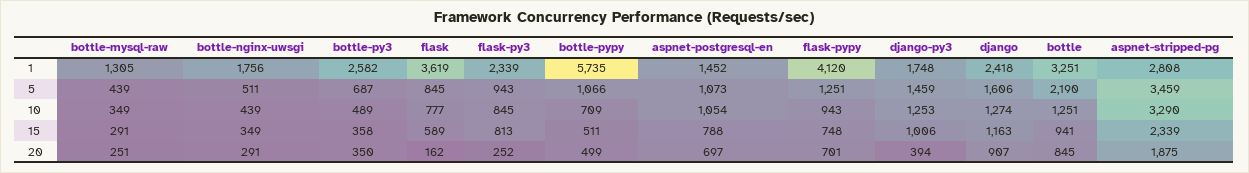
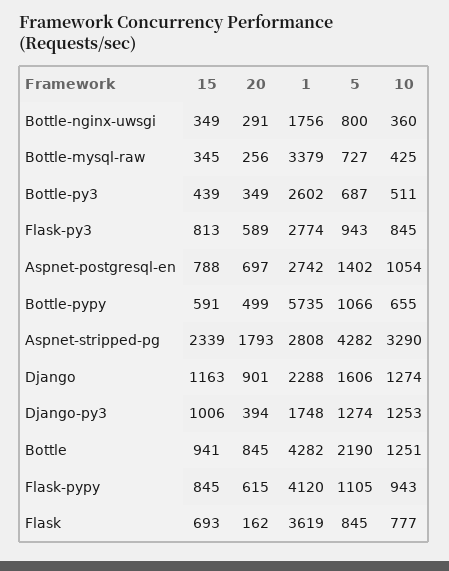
bottle-mysql-raw, 1: 1305 -> 3379
bottle-py3, 1: 2582 -> 2602
flask-py3, 1: 2339 -> 2774
aspnet-postgresql-en, 1: 1452 -> 2742
django, 1: 2418 -> 2288
bottle, 1: 3251 -> 4282
bottle-mysql-raw, 5: 439 -> 727
bottle-nginx-uwsgi, 5: 511 -> 800
aspnet-postgresql-en, 5: 1073 -> 1402
flask-pypy, 5: 1251 -> 1105
django-py3, 5: 1459 -> 1274
aspnet-stripped-pg, 5: 3459 -> 4282
bottle-mysql-raw, 10: 349 -> 425
bottle-nginx-uwsgi, 10: 439 -> 360
bottle-py3, 10: 489 -> 511
bottle-pypy, 10: 709 -> 655
bottle-mysql-raw, 15: 291 -> 345
bottle-py3, 15: 358 -> 439
flask, 15: 589 -> 693
bottle-pypy, 15: 511 -> 591
flask-pypy, 15: 748 -> 845
bottle-mysql-raw, 20: 251 -> 256
bottle-py3, 20: 350 -> 349
flask-py3, 20: 252 -> 589
flask-pypy, 20: 701 -> 615
django, 20: 907 -> 901
aspnet-stripped-pg, 20: 1875 -> 1793

